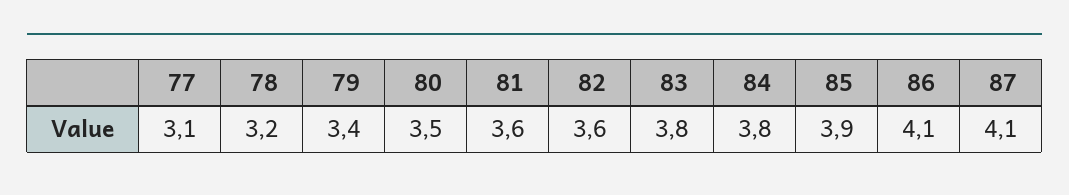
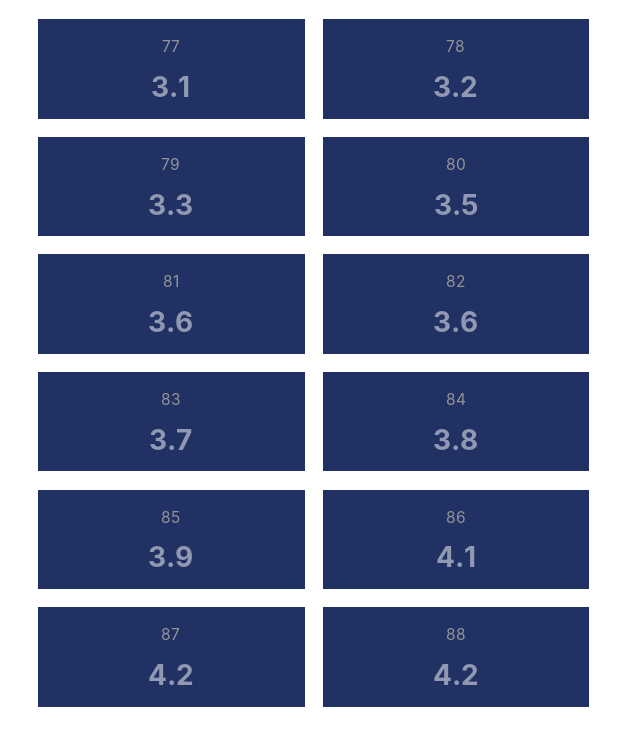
79: 3.4 -> 3.3
83: 3.8 -> 3.7
87: 4.1 -> 4.2
88: none -> 4.2

